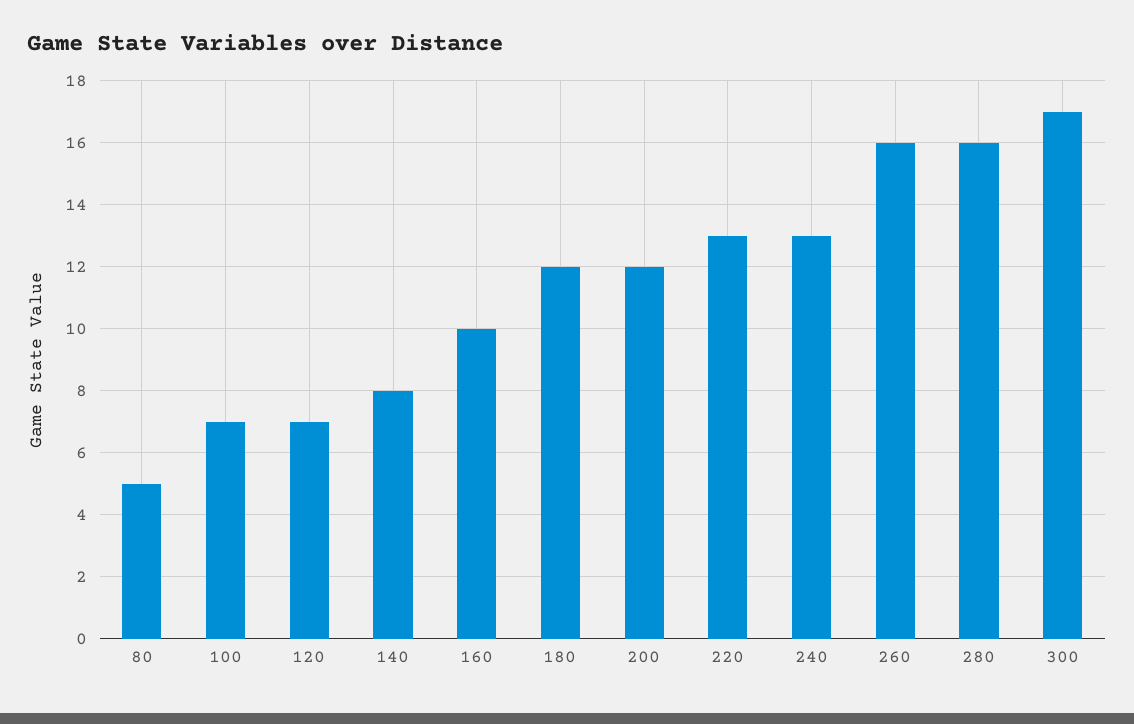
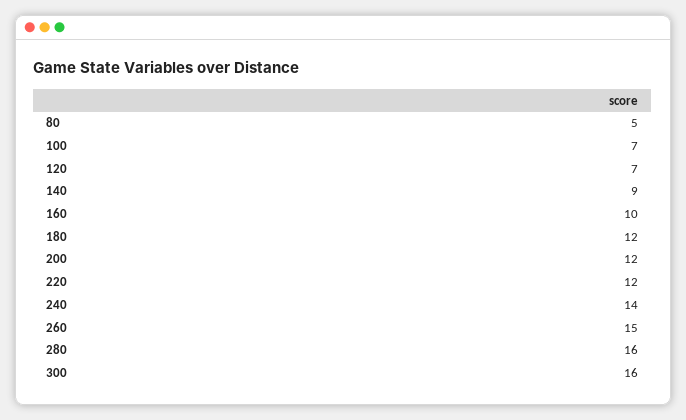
140: 8 -> 9
220: 13 -> 12
240: 13 -> 14
260: 16 -> 15
300: 17 -> 16

